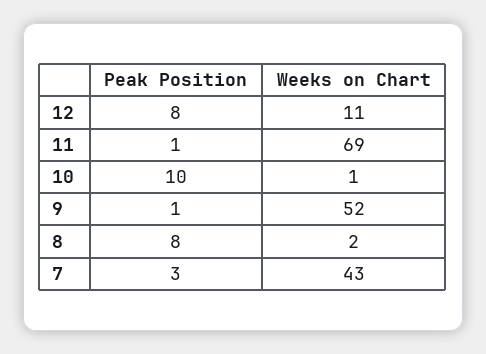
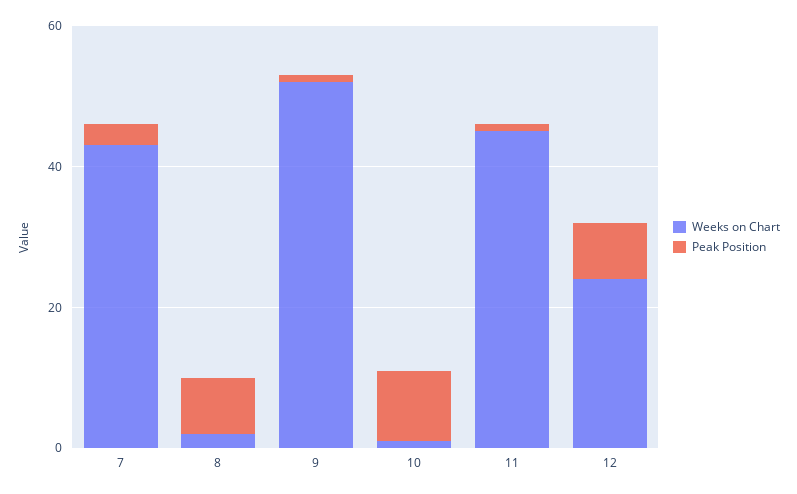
Weeks on Chart, 12: 11 -> 25
Weeks on Chart, 11: 69 -> 45

